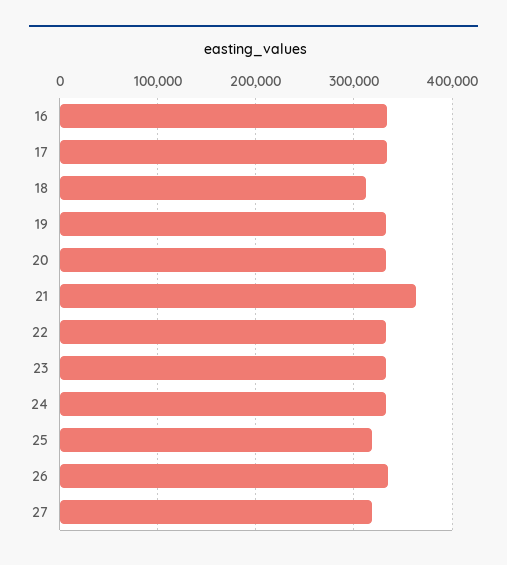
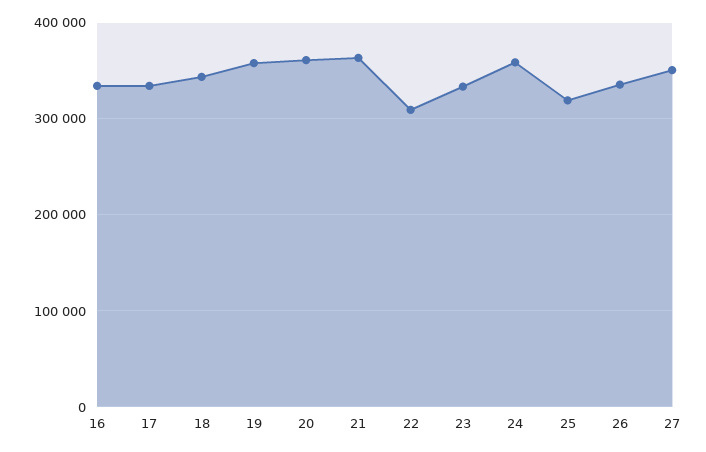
18: 310000 -> 340000
19: 330000 -> 360000
20: 330000 -> 360000
22: 330000 -> 310000
24: 330000 -> 360000
27: 320000 -> 350000

